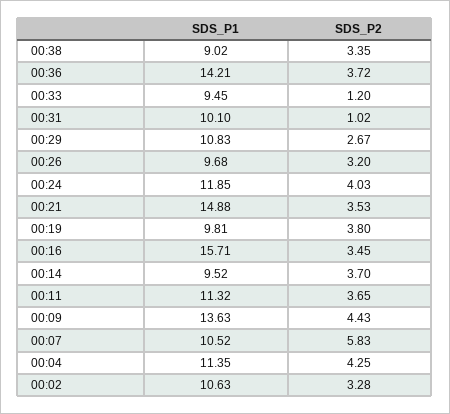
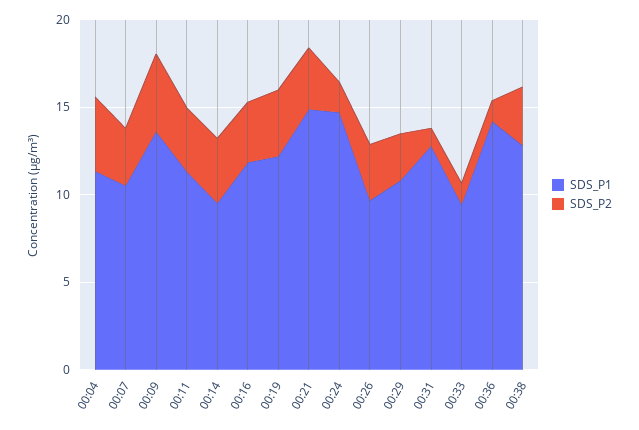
SDS_P1, 00:38: 9.02 -> 13
SDS_P2, 00:36: 3.72 -> 1
SDS_P1, 00:31: 10.1 -> 13
SDS_P1, 00:24: 11.85 -> 15
SDS_P2, 00:24: 4.03 -> 2
SDS_P1, 00:19: 9.81 -> 12
SDS_P1, 00:16: 15.71 -> 12
SDS_P2, 00:07: 5.83 -> 3
SDS_P1, 00:02: 10.63 -> none
SDS_P2, 00:02: 3.28 -> none

